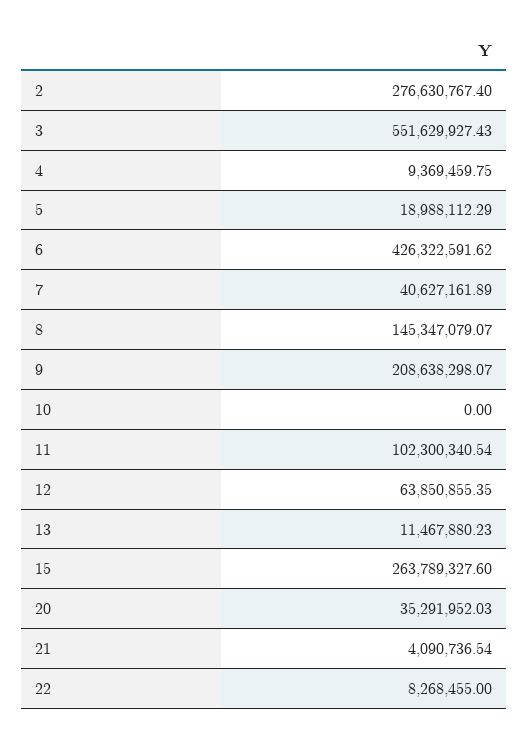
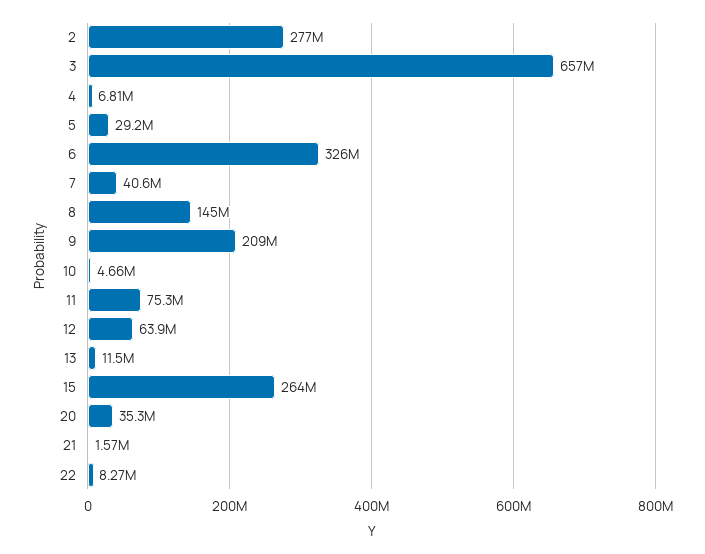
3: 551629927.43 -> 657000000
4: 9369459.75 -> 6810000
5: 18988112.29 -> 29200000
6: 426322591.62 -> 326000000
10: 0 -> 4660000
11: 102300340.54 -> 75300000
21: 4090736.54 -> 1570000

